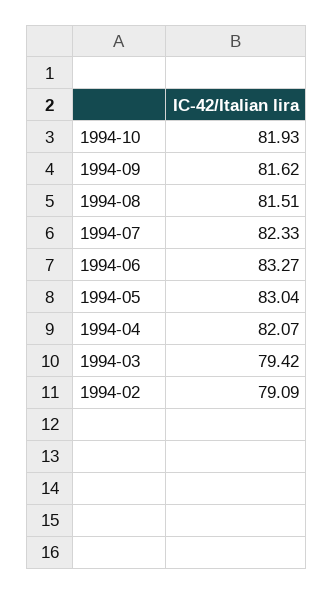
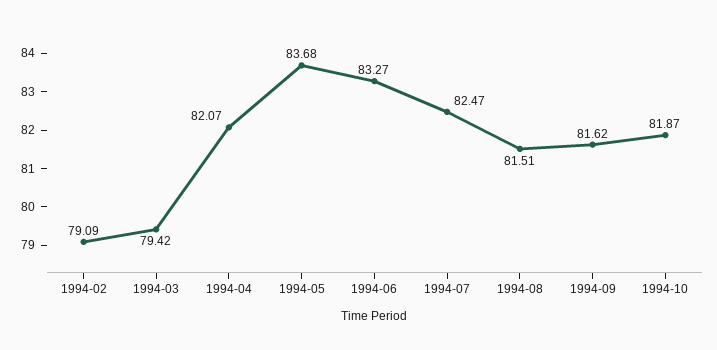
1994-10: 81.93 -> 81.87
1994-07: 82.33 -> 82.47
1994-05: 83.04 -> 83.68

